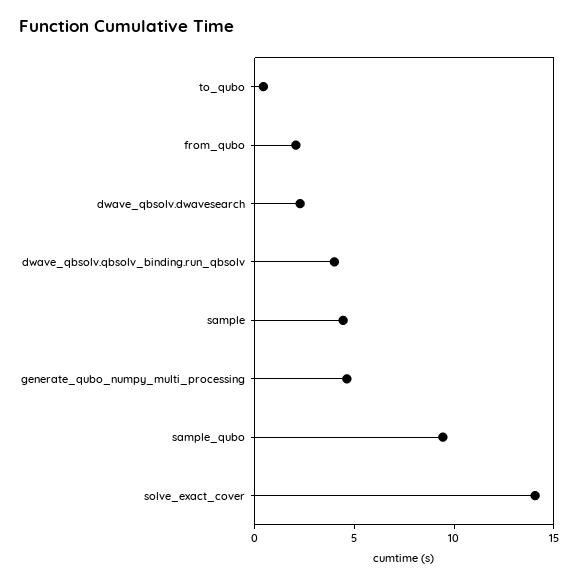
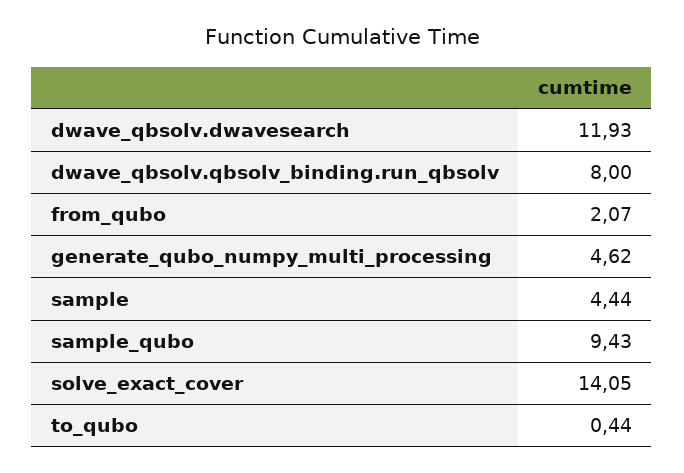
dwave_qbsolv.dwavesearch: 2 -> 11.93
dwave_qbsolv.qbsolv_binding.run_qbsolv: 4 -> 8

